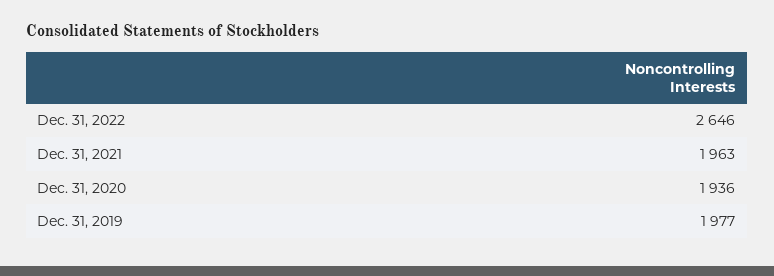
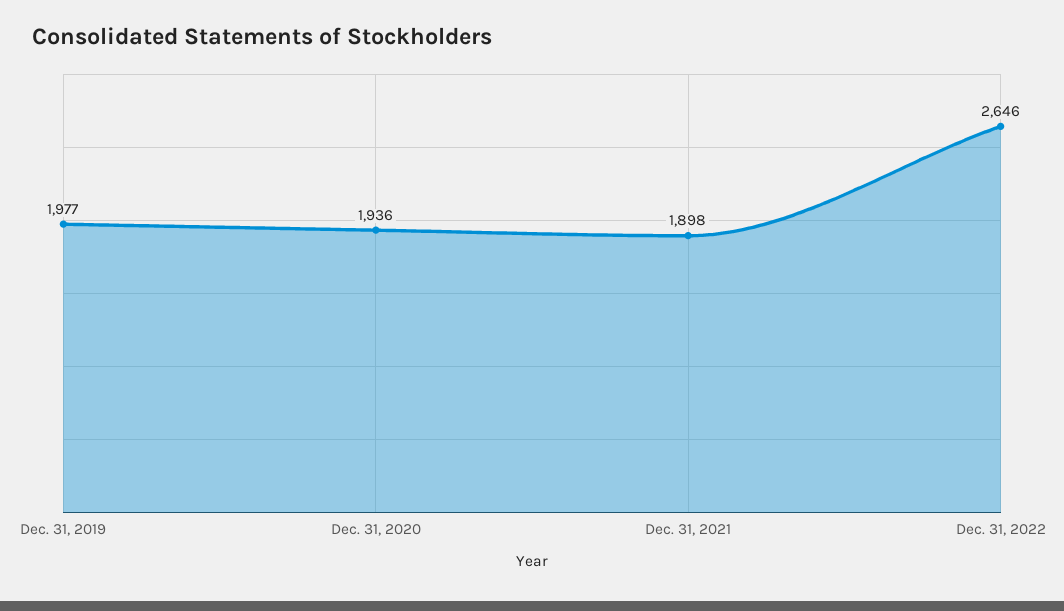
Dec. 31, 2021: 1963 -> 1898

